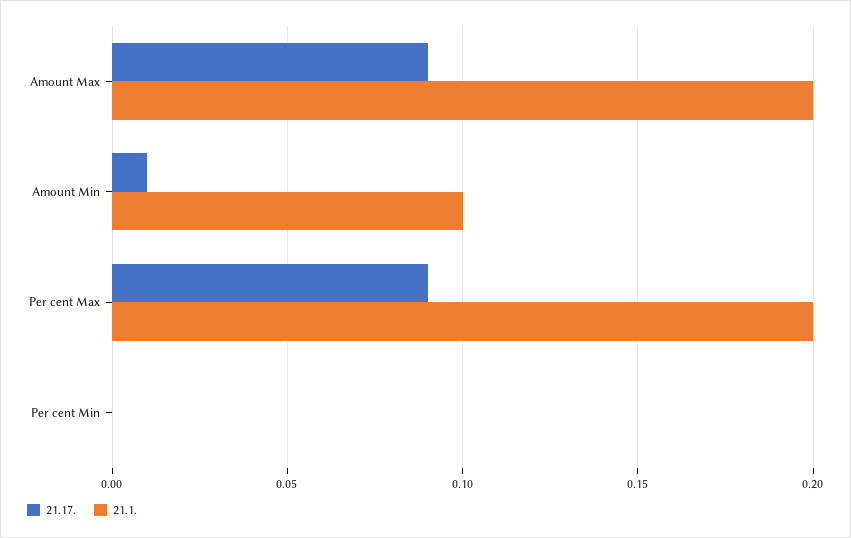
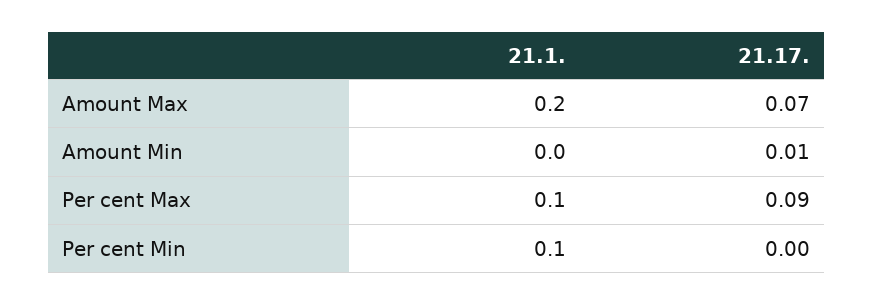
21.17., Amount Max: 0.09 -> 0.07
21.1., Amount Min: 0.1 -> 0
21.1., Per cent Max: 0.2 -> 0.1
21.1., Per cent Min: 0 -> 0.1

